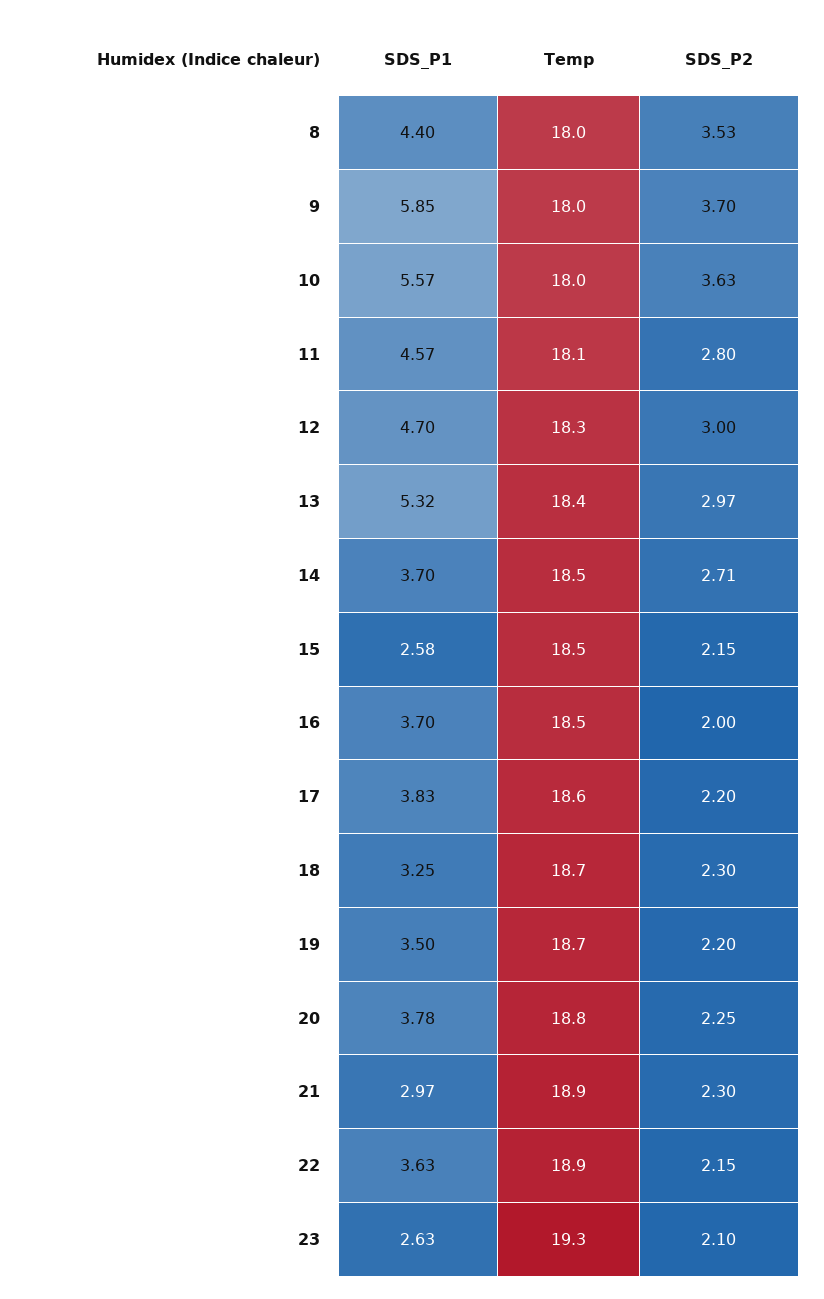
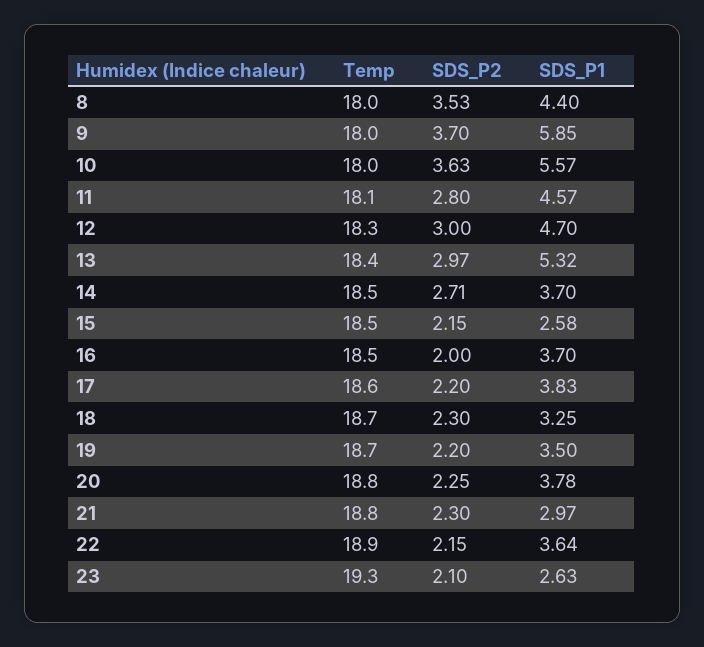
Temp, 21: 18.9 -> 18.8
SDS_P1, 22: 3.63 -> 3.64

